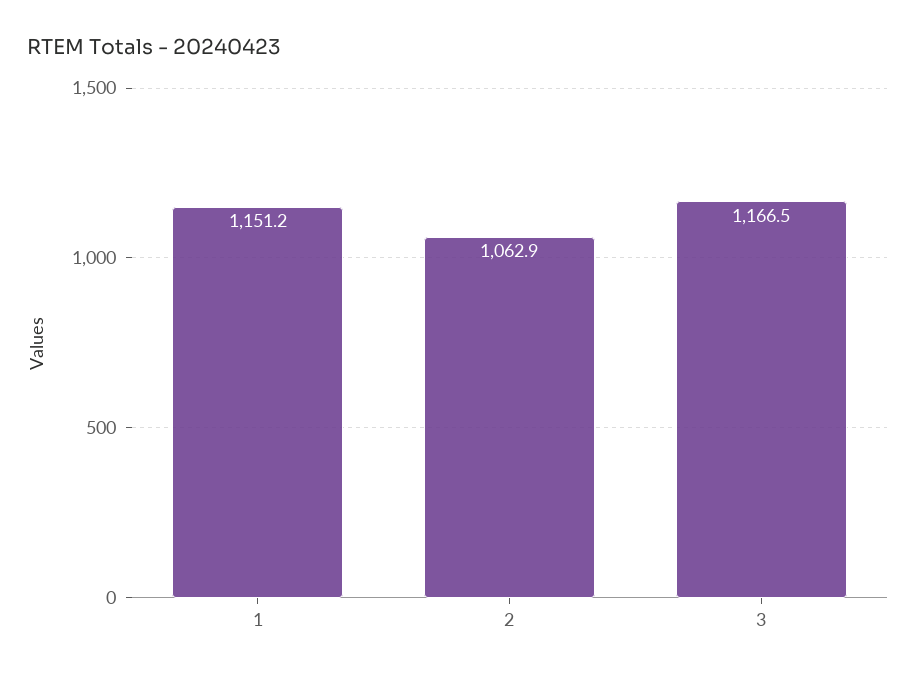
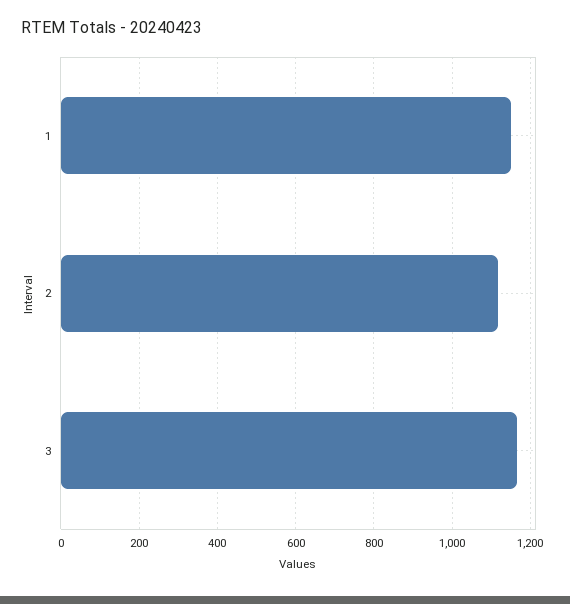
2: 1062.9 -> 1120

